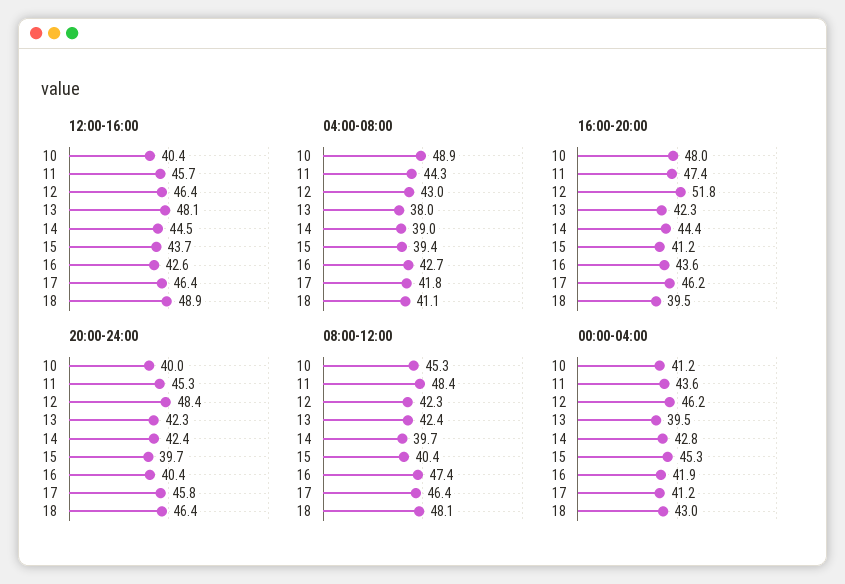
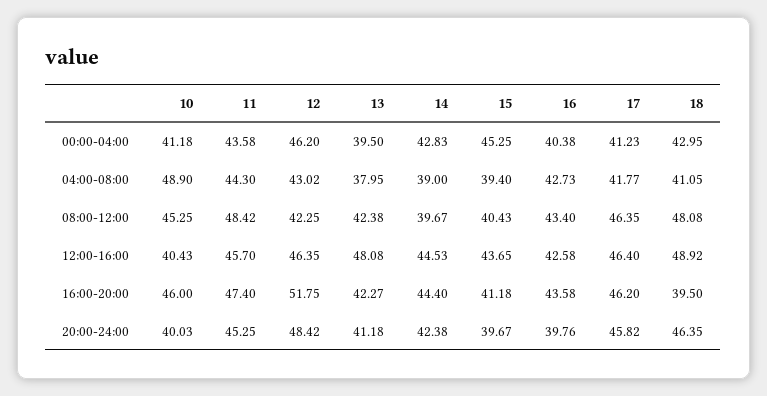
16:00-20:00, 10: 48 -> 46
20:00-24:00, 13: 42.3 -> 41.18
20:00-24:00, 16: 40.4 -> 39.76
08:00-12:00, 16: 47.4 -> 43.4
00:00-04:00, 16: 41.9 -> 40.38

